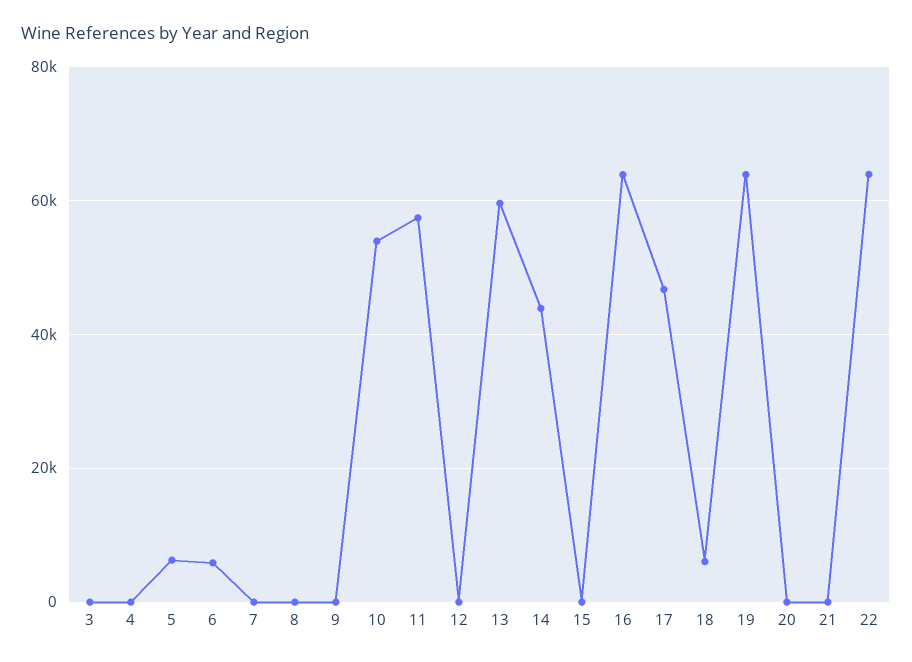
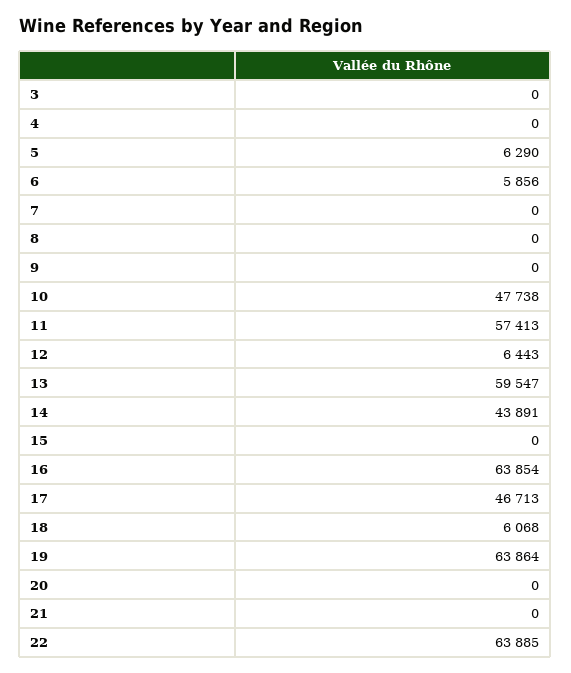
10: 54000 -> 47738
12: 0 -> 6443

